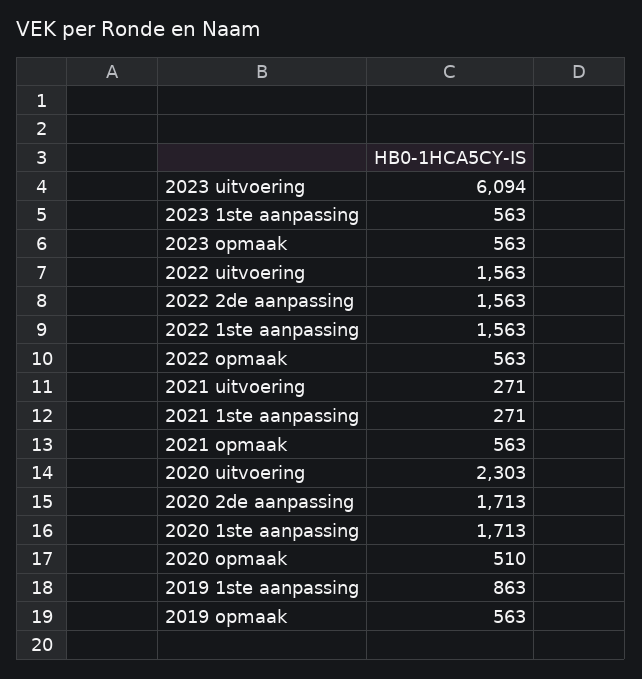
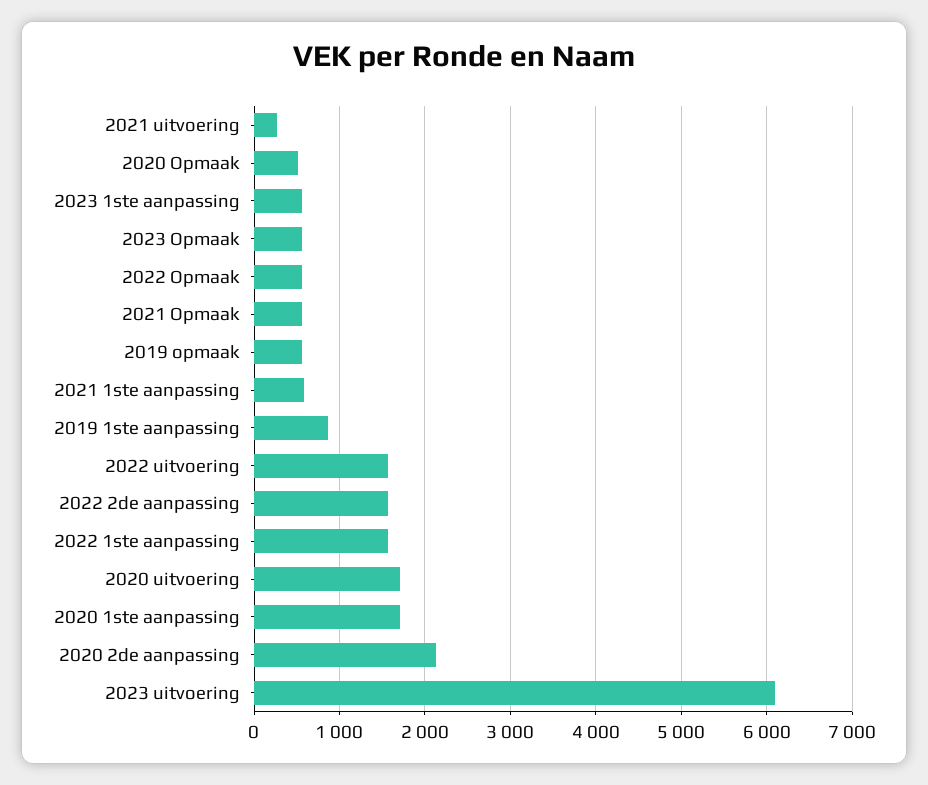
2021 1ste aanpassing: 271 -> 600
2020 uitvoering: 2303 -> 1700
2020 2de aanpassing: 1713 -> 2100

